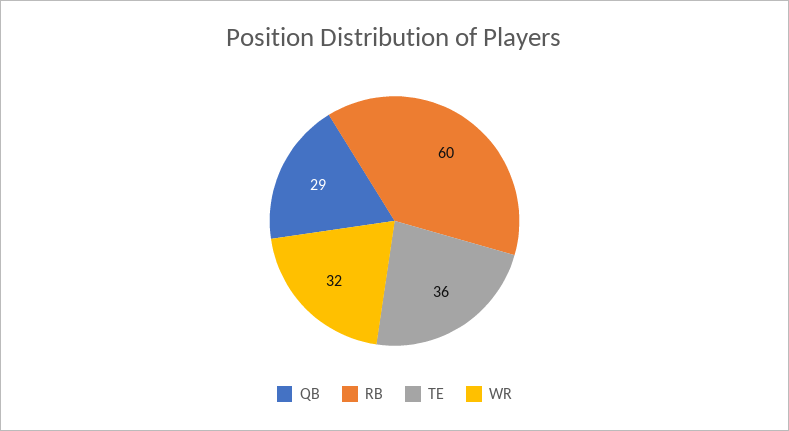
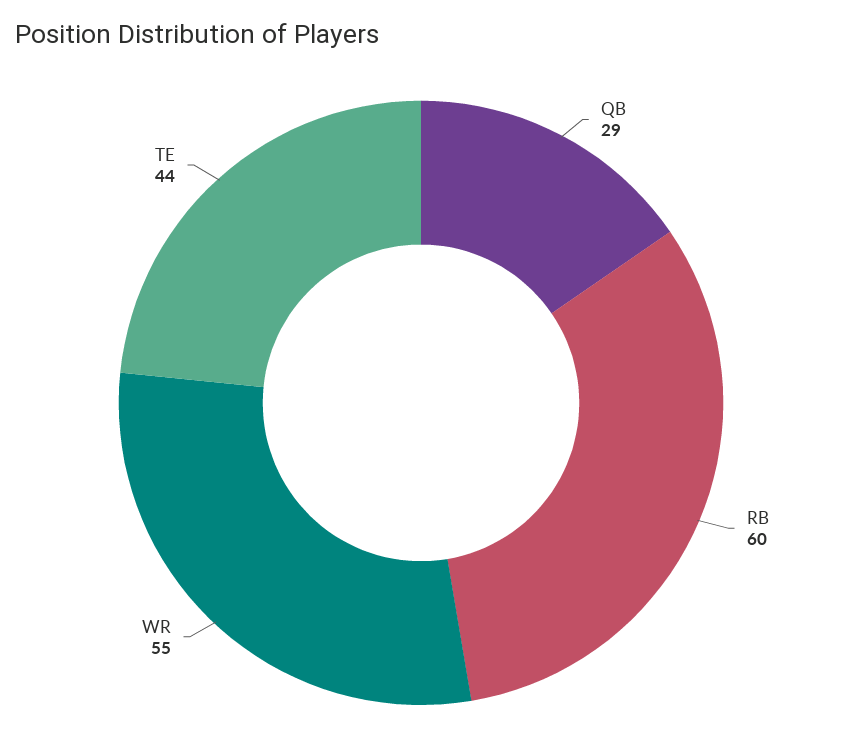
TE: 36 -> 44
WR: 32 -> 55

